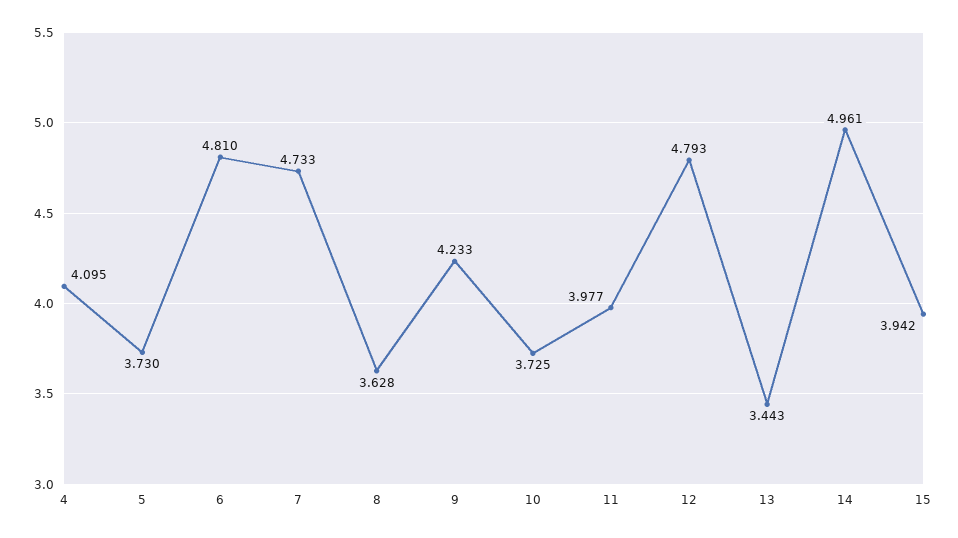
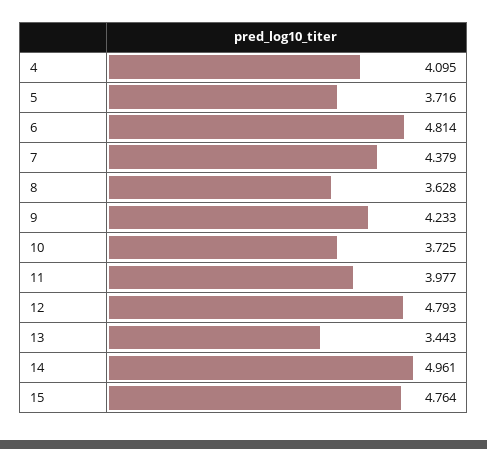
5: 3.73 -> 3.716
6: 4.81 -> 4.814
7: 4.733 -> 4.379
15: 3.942 -> 4.764

